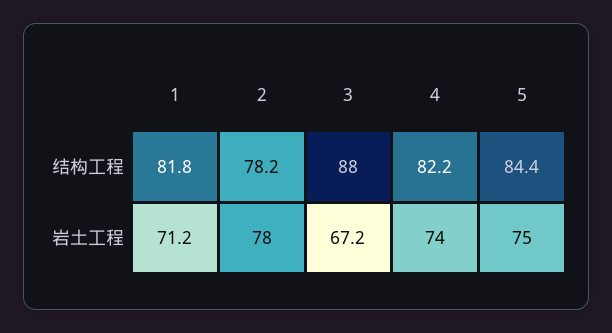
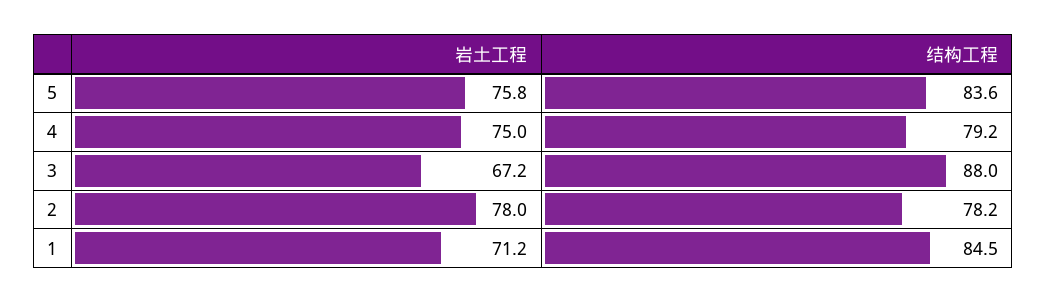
1, 结构工程: 81.8 -> 84.5
4, 结构工程: 82.2 -> 79.2
5, 结构工程: 84.4 -> 83.6
4, 岩土工程: 74 -> 75
5, 岩土工程: 75 -> 75.8

